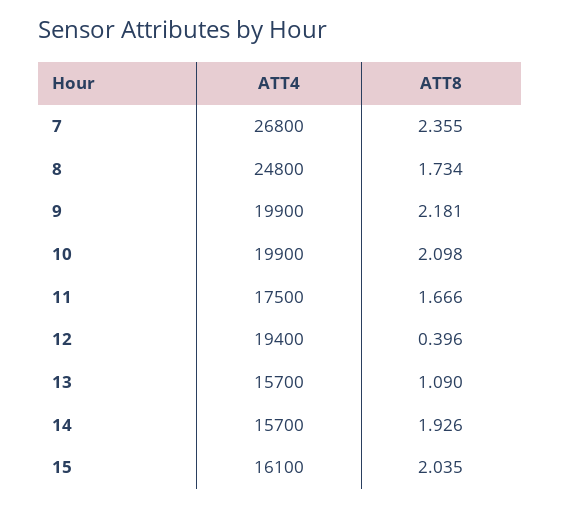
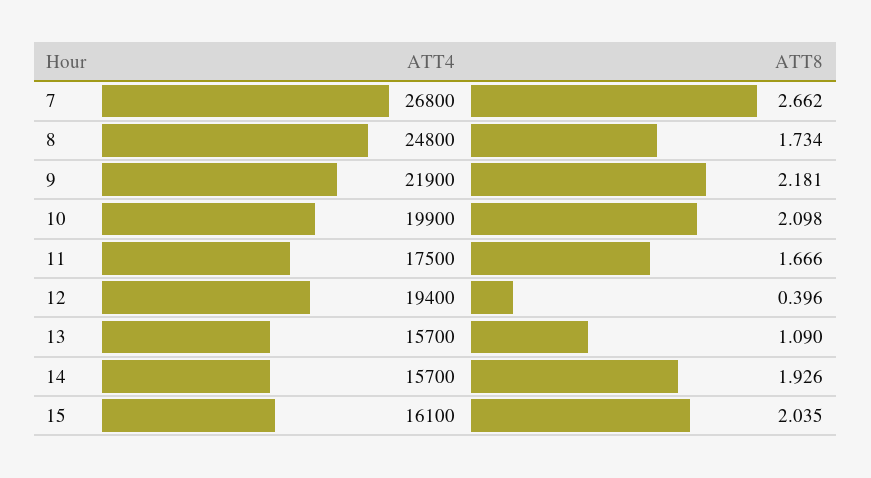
ATT8, 7: 2.355 -> 2.662
ATT4, 9: 19900 -> 21900

